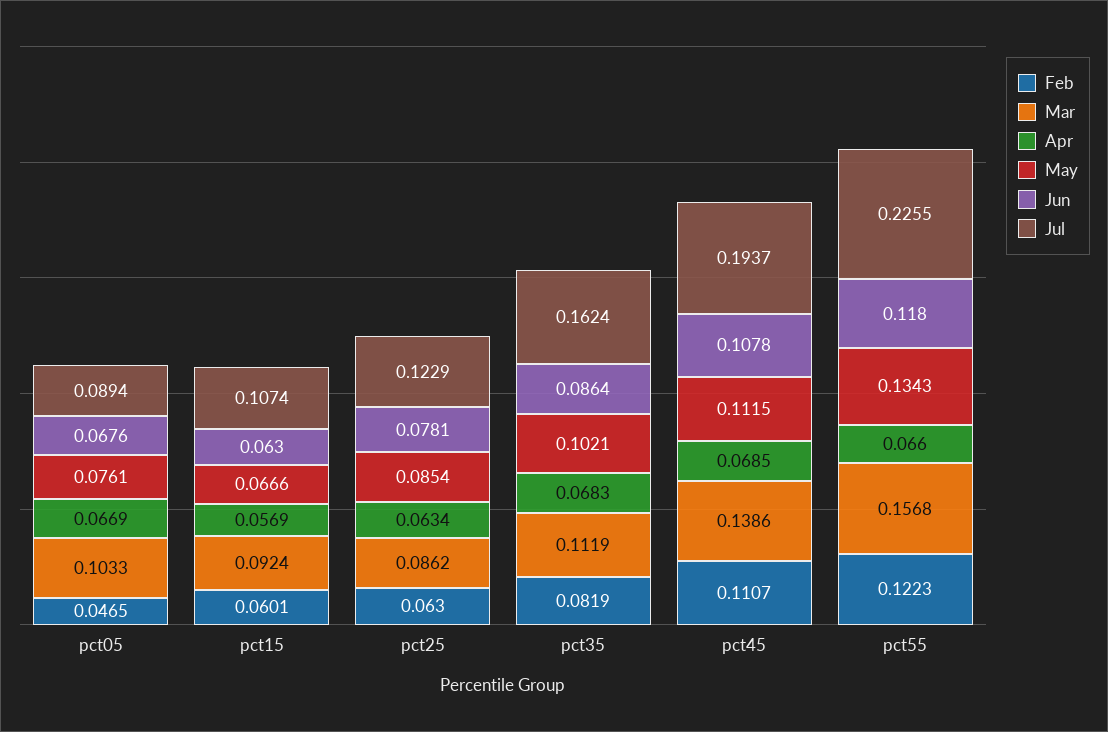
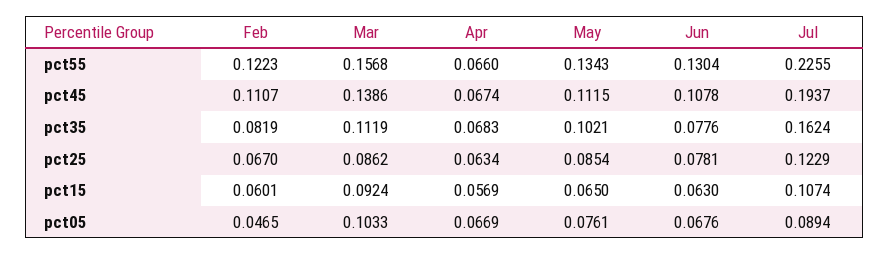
May, pct15: 0.0666 -> 0.065
Feb, pct25: 0.063 -> 0.067
Jun, pct35: 0.0864 -> 0.0776
Apr, pct45: 0.0685 -> 0.0674
Jun, pct55: 0.118 -> 0.1304

